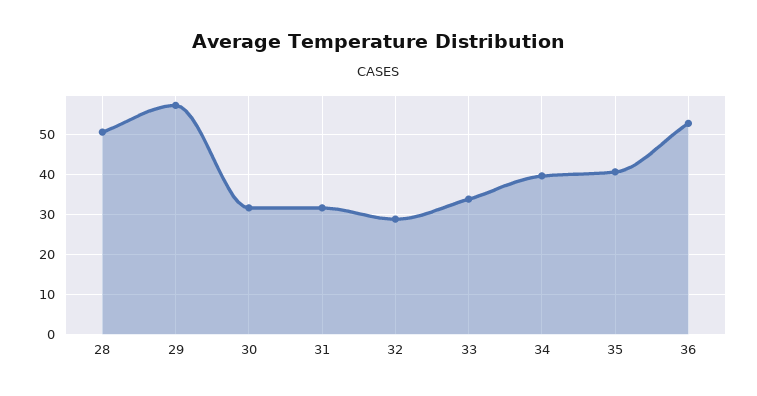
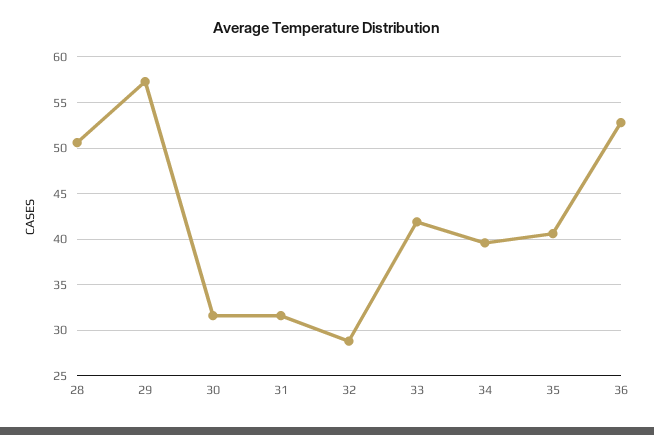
33: 34 -> 42

